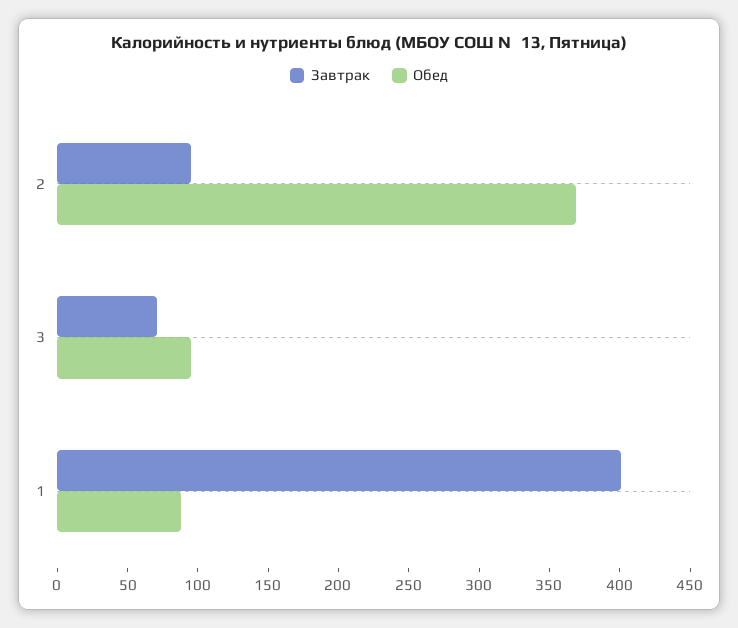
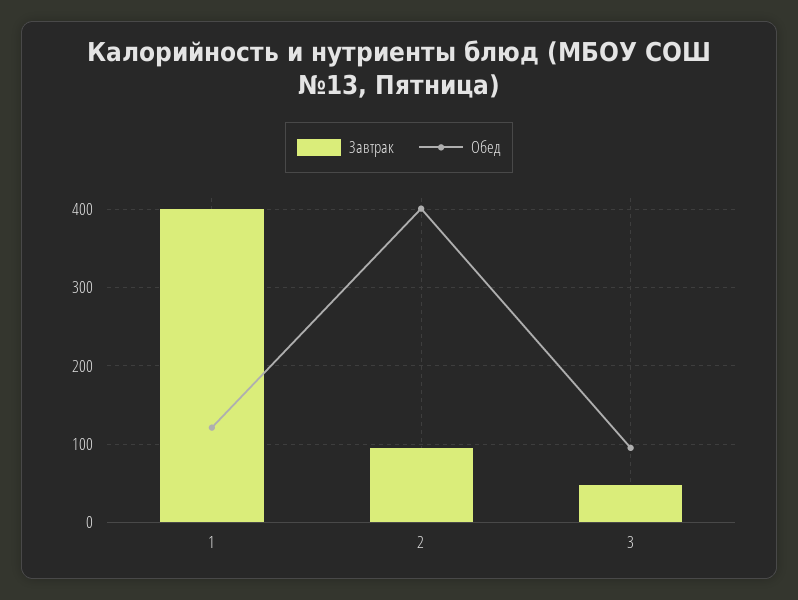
Обед, 2: 370 -> 400
Завтрак, 3: 70 -> 50
Обед, 1: 90 -> 120

